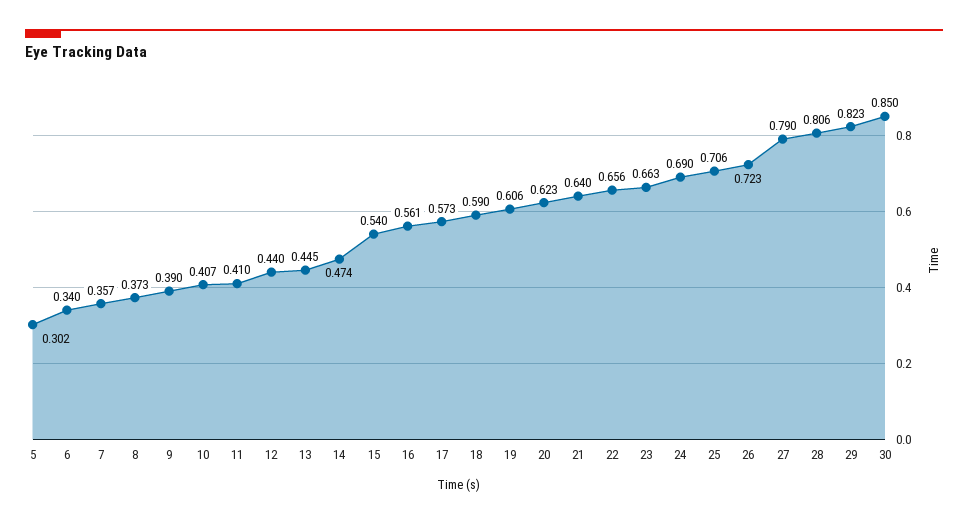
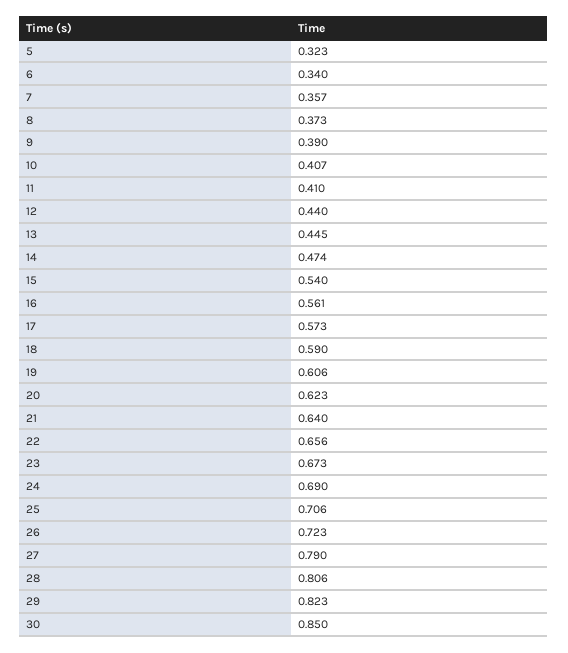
5: 0.302 -> 0.323
23: 0.663 -> 0.673

